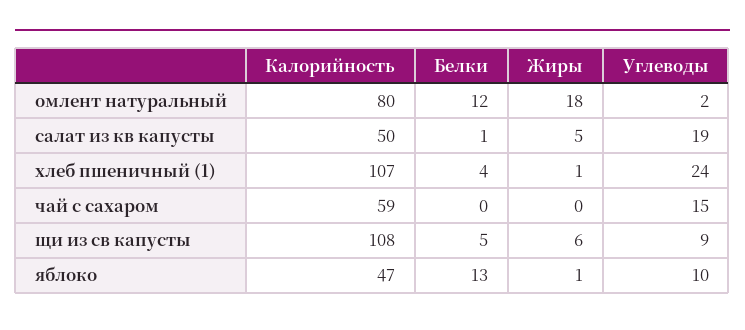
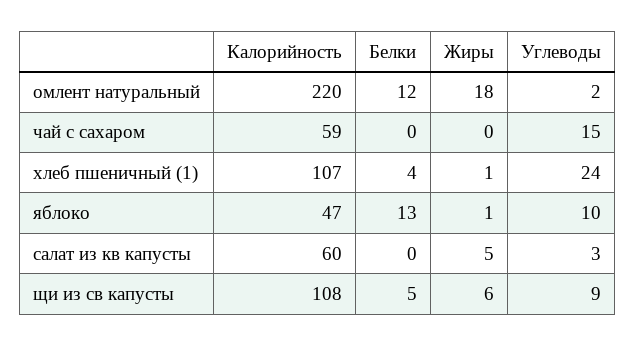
Калорийность, омлент натуральный: 80 -> 220
Калорийность, салат из кв капусты: 50 -> 60
Белки, салат из кв капусты: 1 -> 0
Углеводы, салат из кв капусты: 19 -> 3

